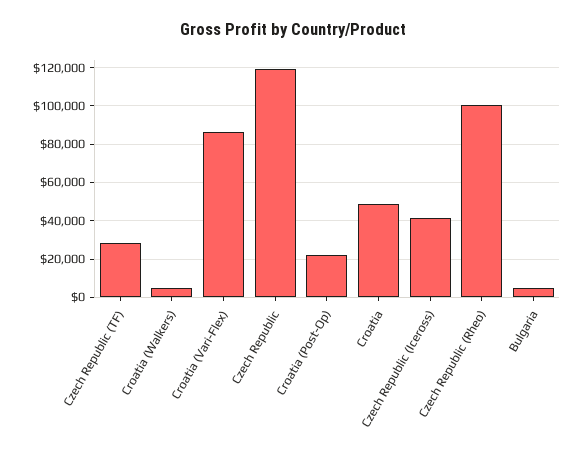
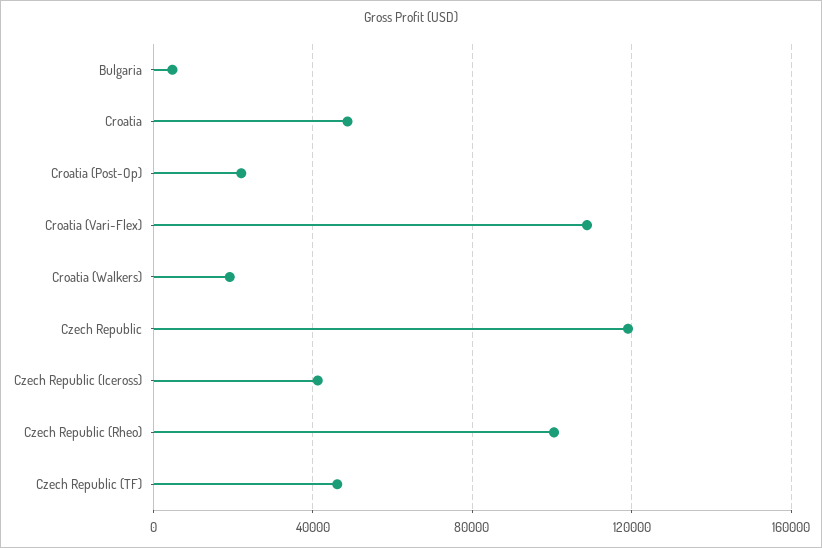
Czech Republic (TF): 30000 -> 45000
Croatia (Walkers): 5000 -> 20000
Croatia (Vari-Flex): 85000 -> 110000

